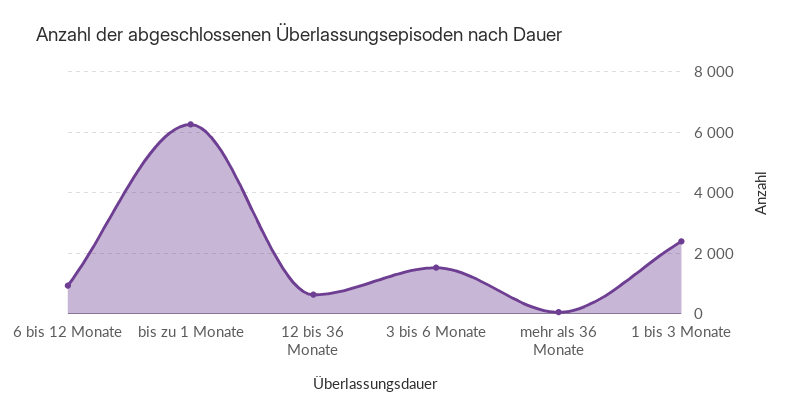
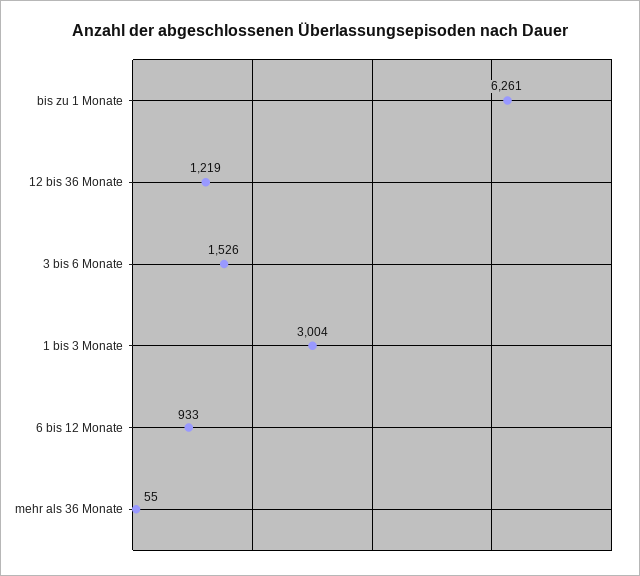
12 bis 36 Monate: 600 -> 1219
1 bis 3 Monate: 2400 -> 3004

